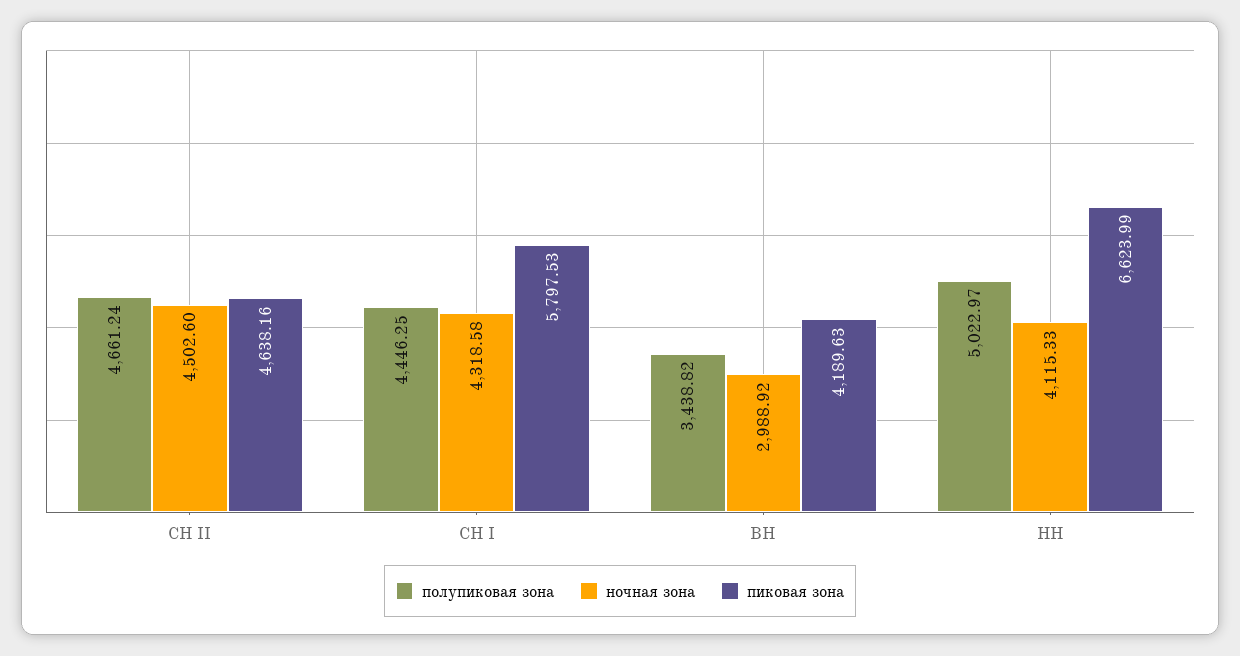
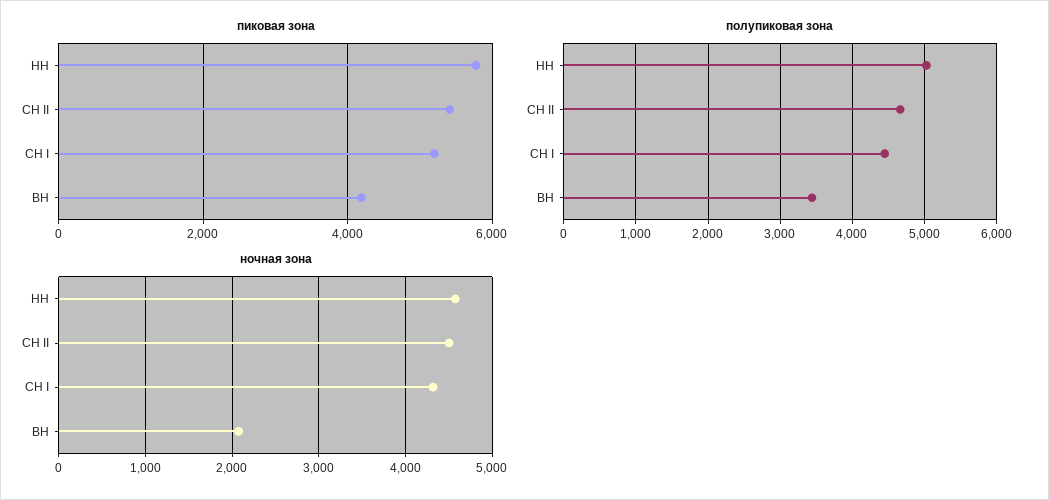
пиковая зона, СН II: 4638.16 -> 5400
пиковая зона, СН I: 5797.53 -> 5200
ночная зона, ВН: 2988.92 -> 2100
ночная зона, НН: 4115.33 -> 4600
пиковая зона, НН: 6623.99 -> 5800

